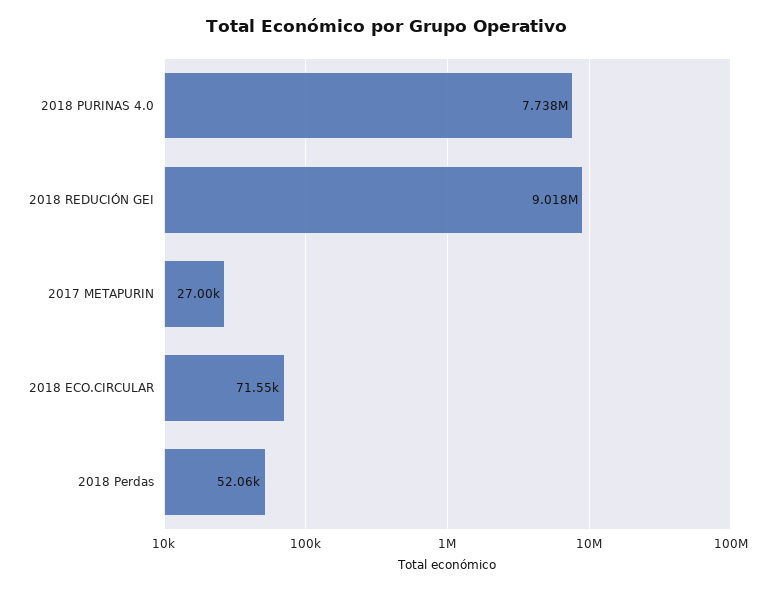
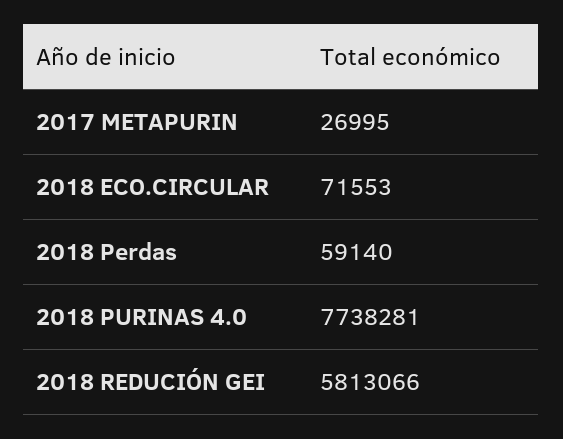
2018 REDUCIÓN GEI: 9018000 -> 5813066
2018 Perdas: 52060 -> 59140

